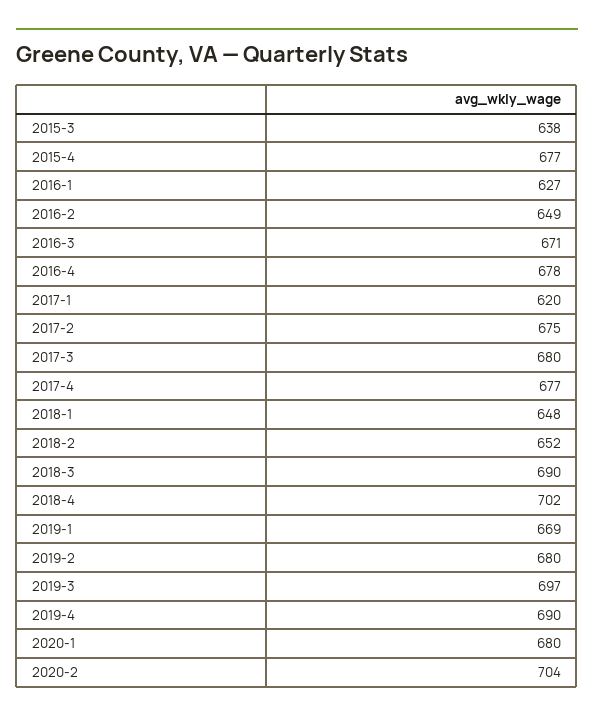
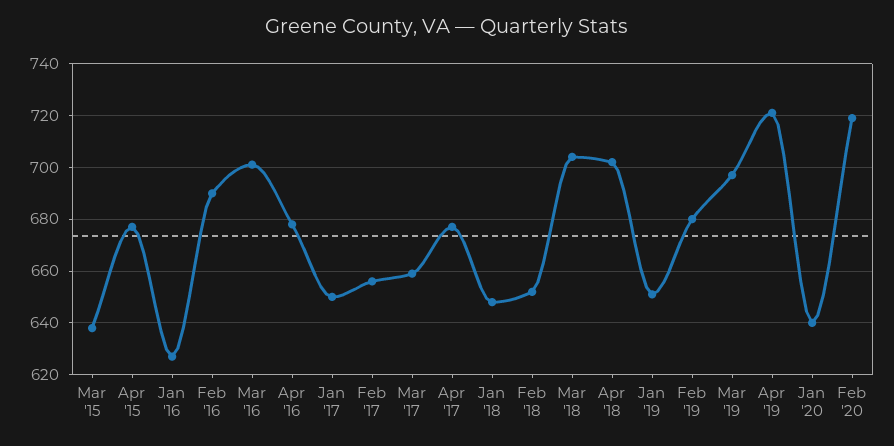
2016-2: 649 -> 690
2016-3: 671 -> 700
2017-1: 620 -> 650
2017-2: 675 -> 655
2017-3: 680 -> 660
2018-3: 690 -> 705
2019-1: 669 -> 650
2019-4: 690 -> 720
2020-1: 680 -> 640
2020-2: 704 -> 720

